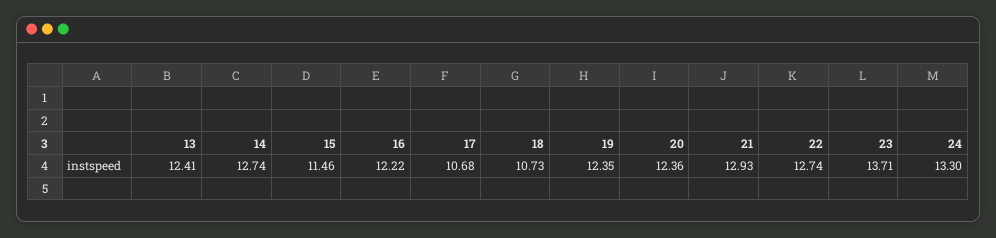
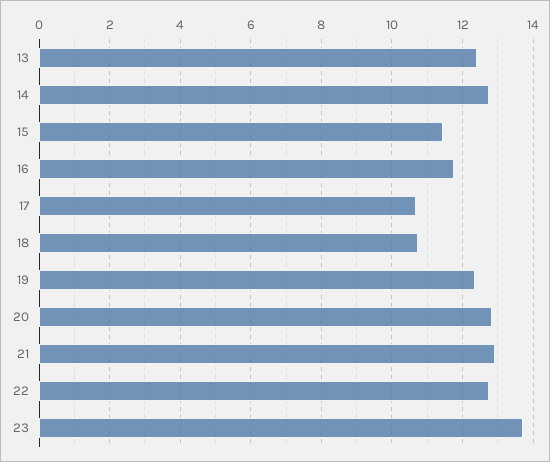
16: 12.22 -> 11.8
20: 12.36 -> 12.8
24: 13.3 -> none

